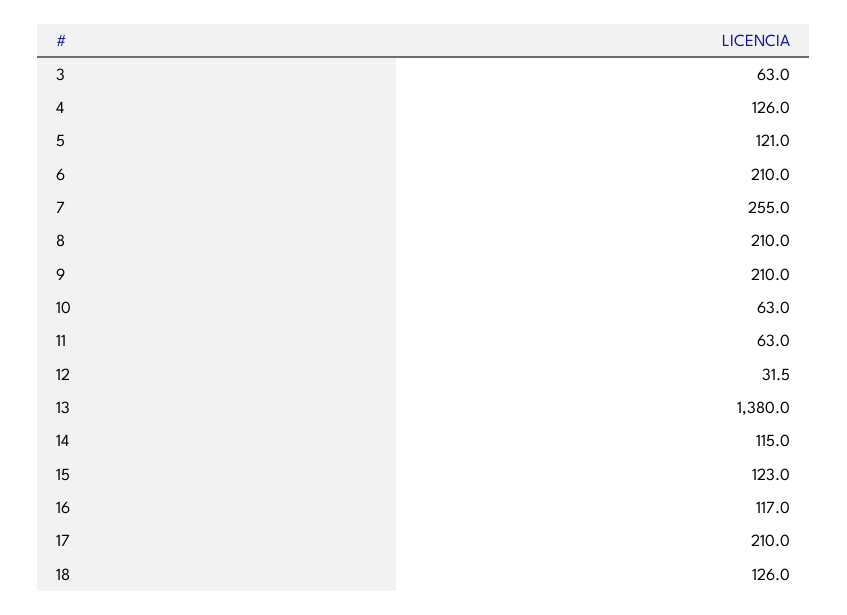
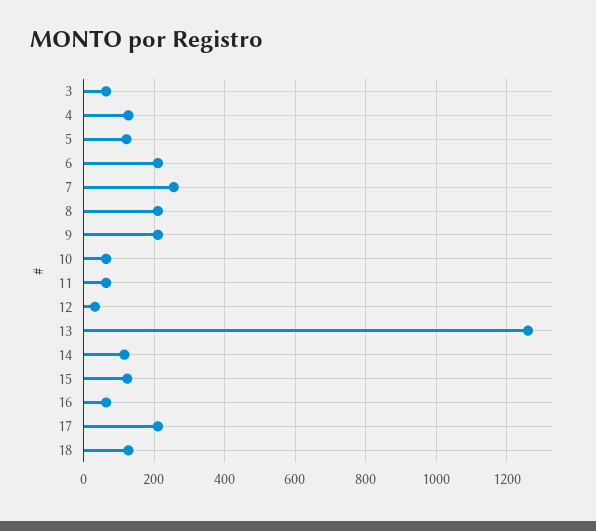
13: 1380 -> 1260
16: 117 -> 60

